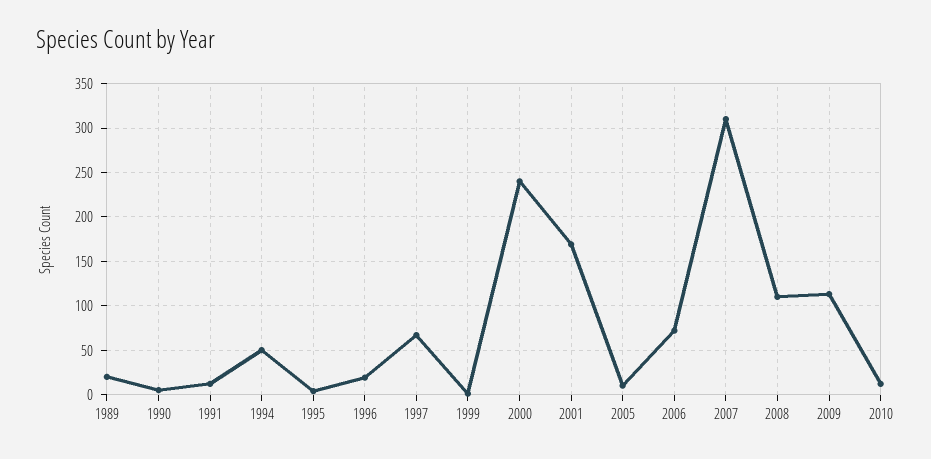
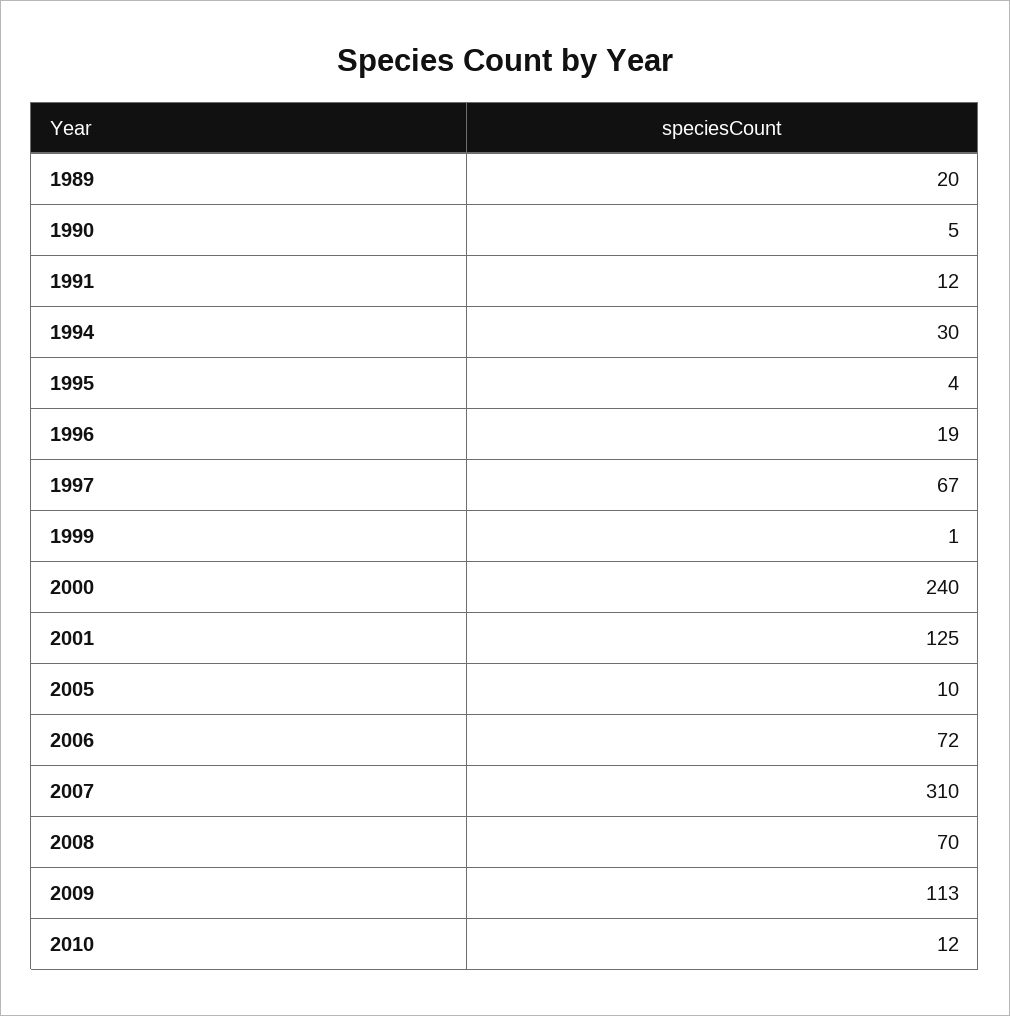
1994: 50 -> 30
2001: 170 -> 125
2008: 110 -> 70

